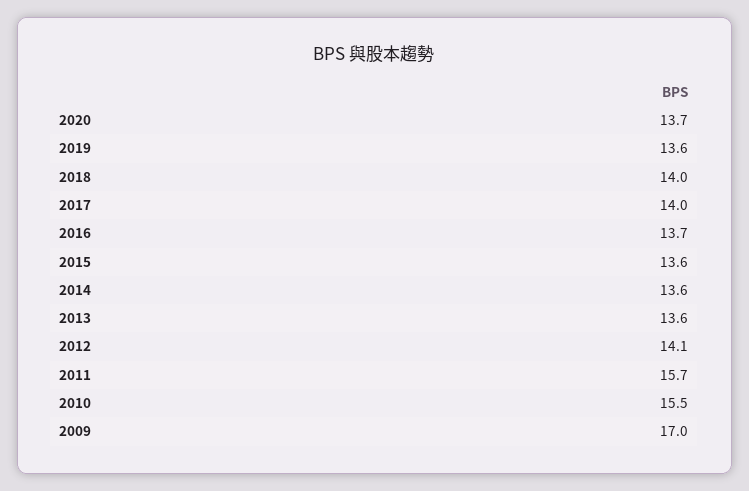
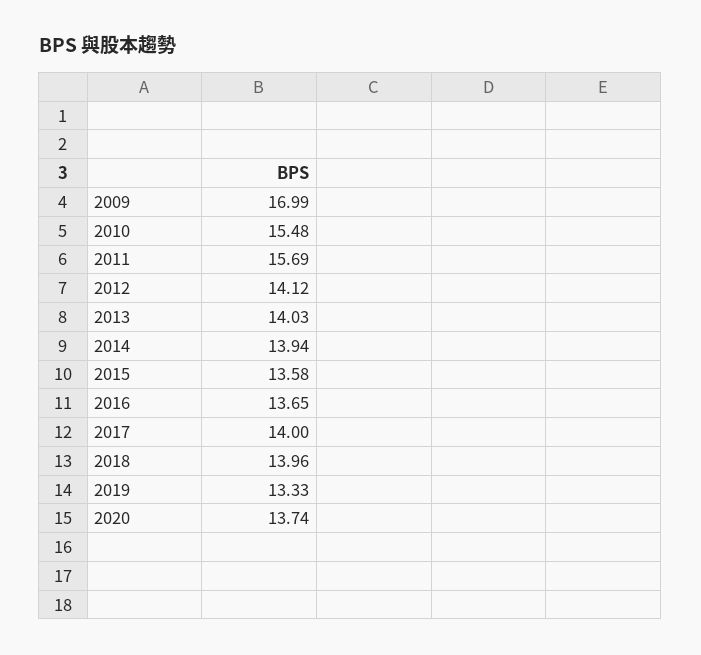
2019: 13.6 -> 13.33
2014: 13.6 -> 13.94
2013: 13.6 -> 14.03

